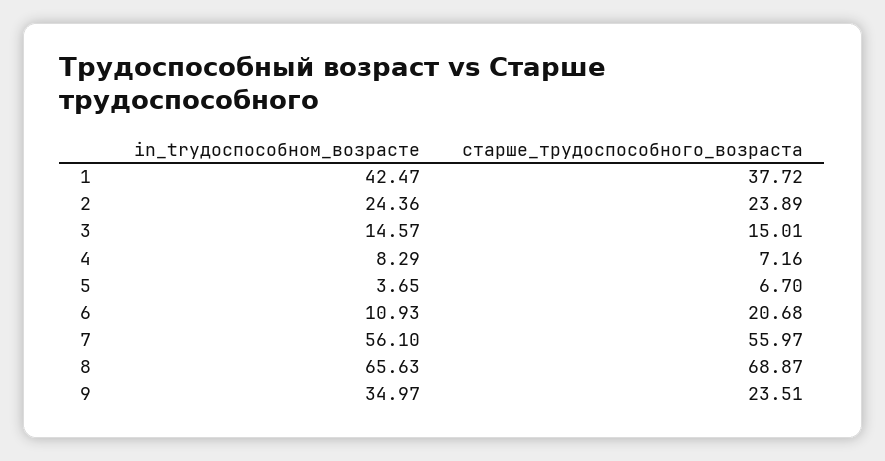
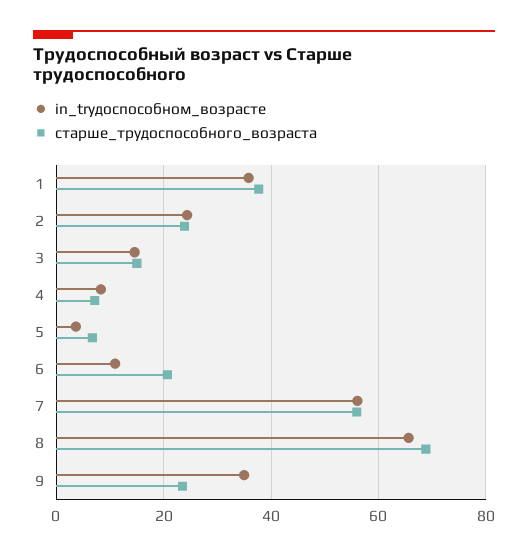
in_trудоспособном_возрасте, 1: 42.47 -> 36

